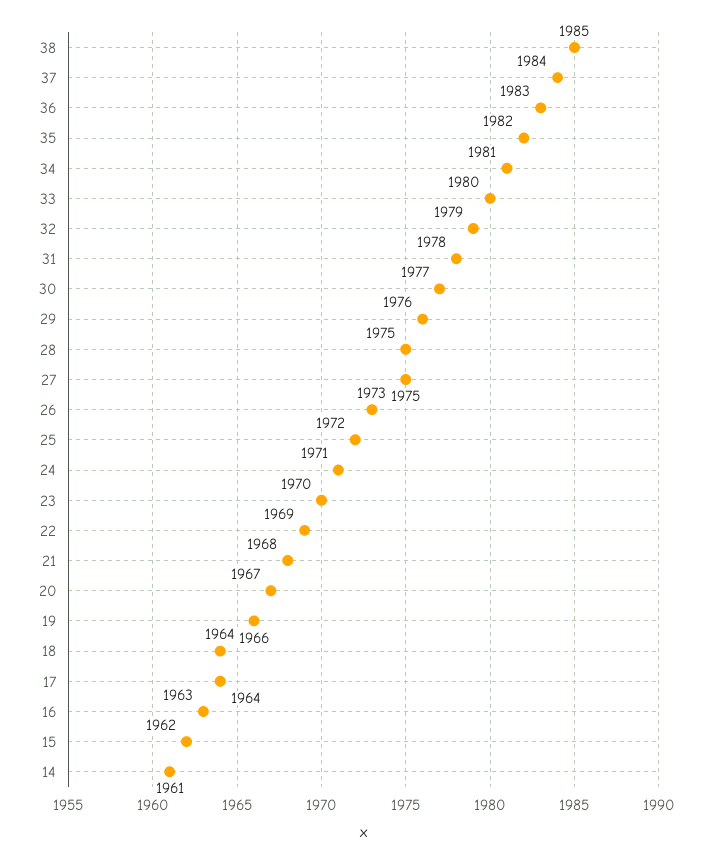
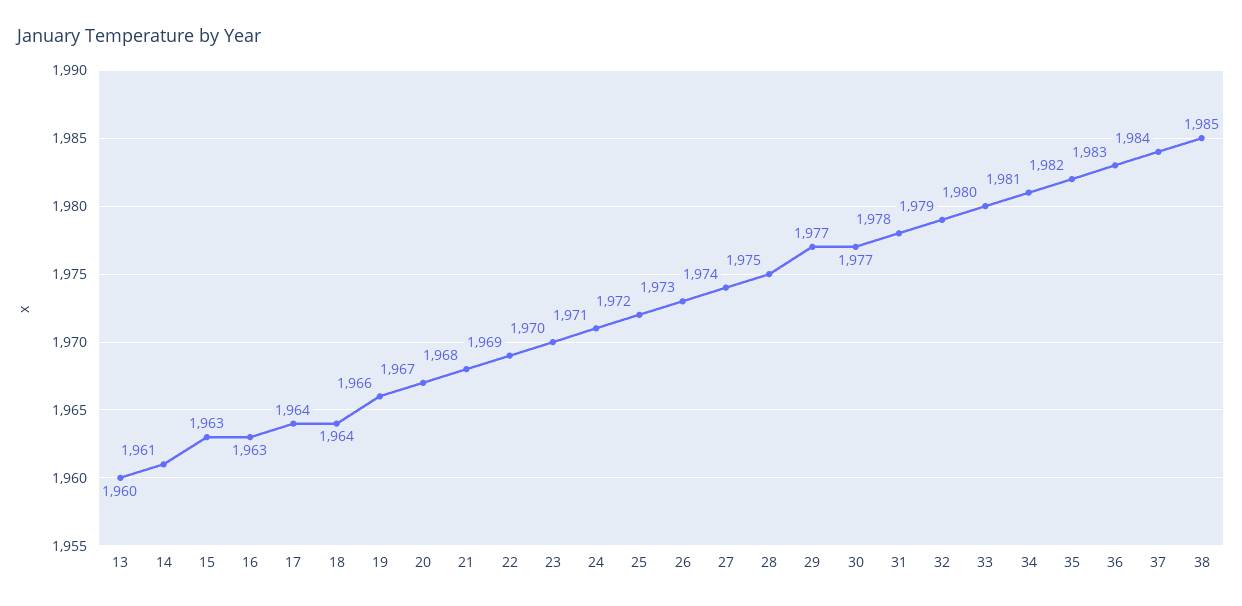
29: 1976 -> 1977
27: 1975 -> 1974
15: 1962 -> 1963
13: none -> 1960

